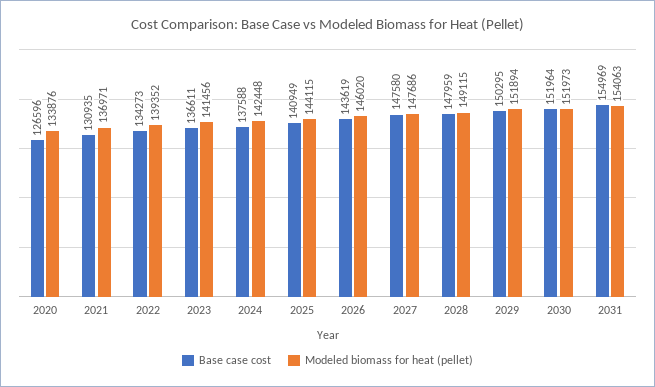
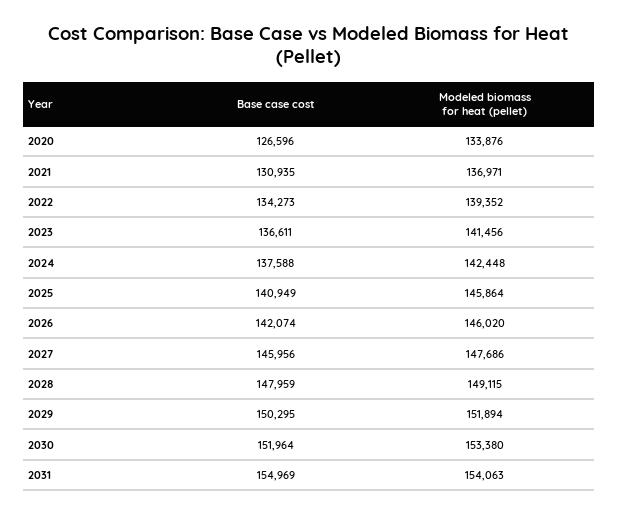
Modeled biomass for heat (pellet), 2025: 144115 -> 145864
Base case cost, 2026: 143619 -> 142074
Base case cost, 2027: 147580 -> 145956
Modeled biomass for heat (pellet), 2030: 151973 -> 153380

